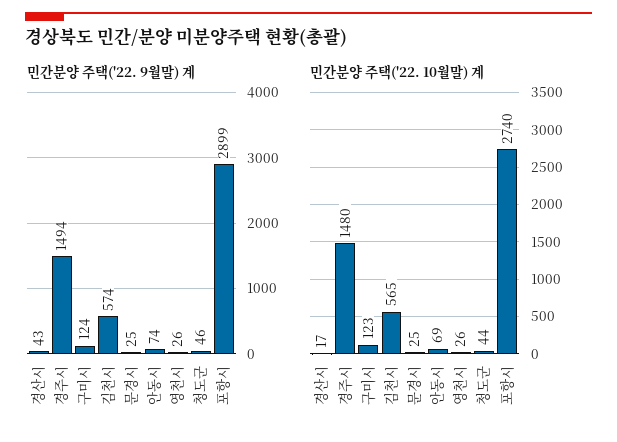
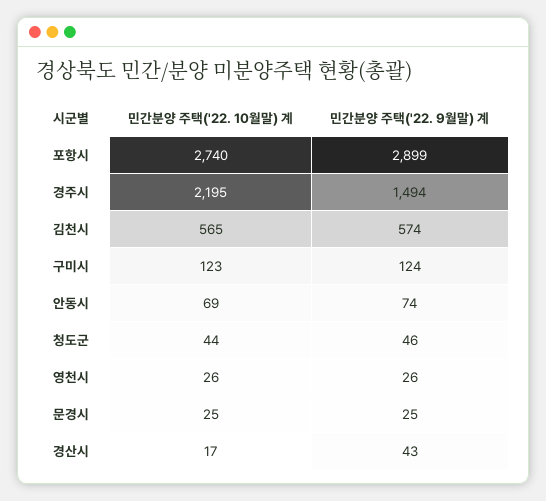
민간분양 주택('22. 10월말) 계, 경주시: 1480 -> 2195

